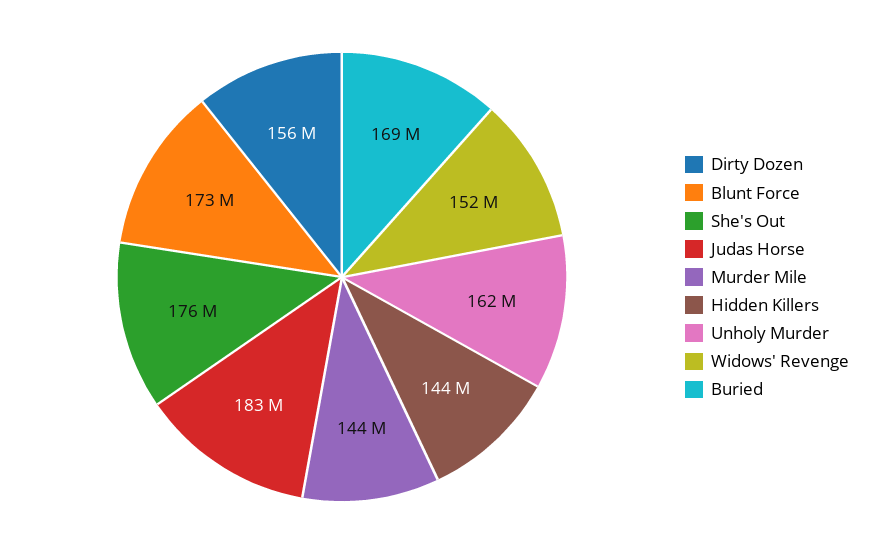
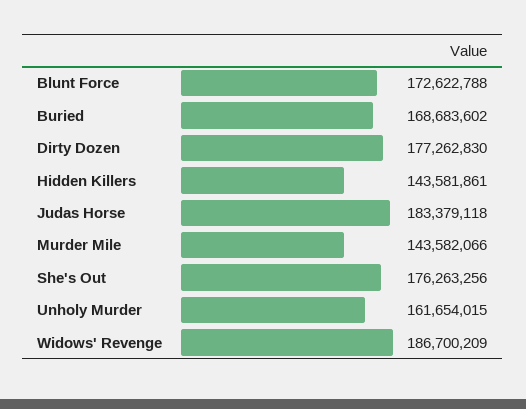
Dirty Dozen: 156000000 -> 177262830
Widows' Revenge: 152000000 -> 186700209

